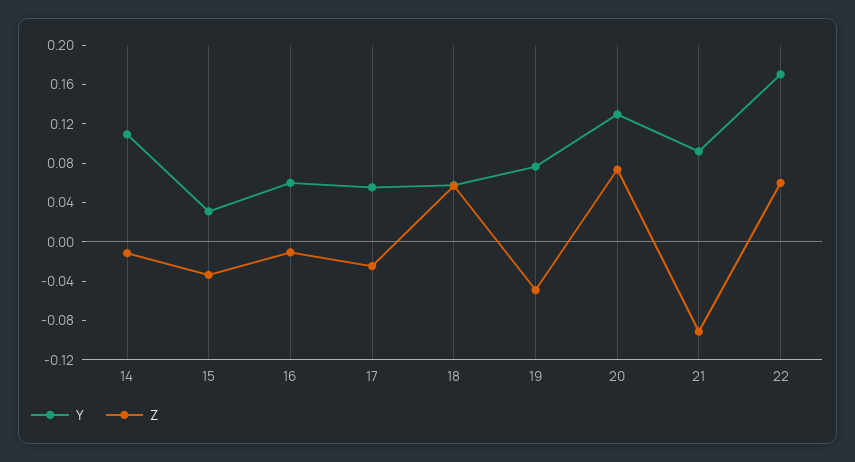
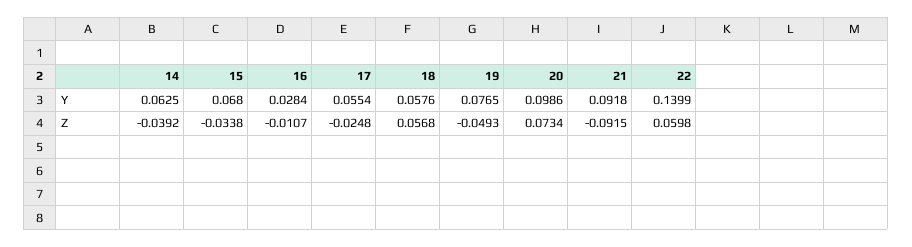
Y, 14: 0.11 -> 0.0625
Z, 14: -0.01 -> -0.0392
Y, 15: 0.03 -> 0.068
Y, 16: 0.06 -> 0.0284
Y, 20: 0.13 -> 0.0986
Y, 22: 0.17 -> 0.1399

